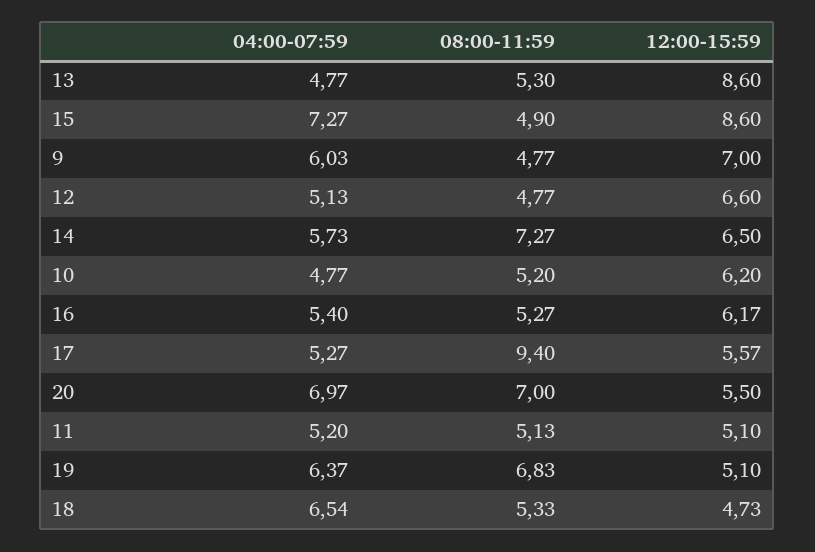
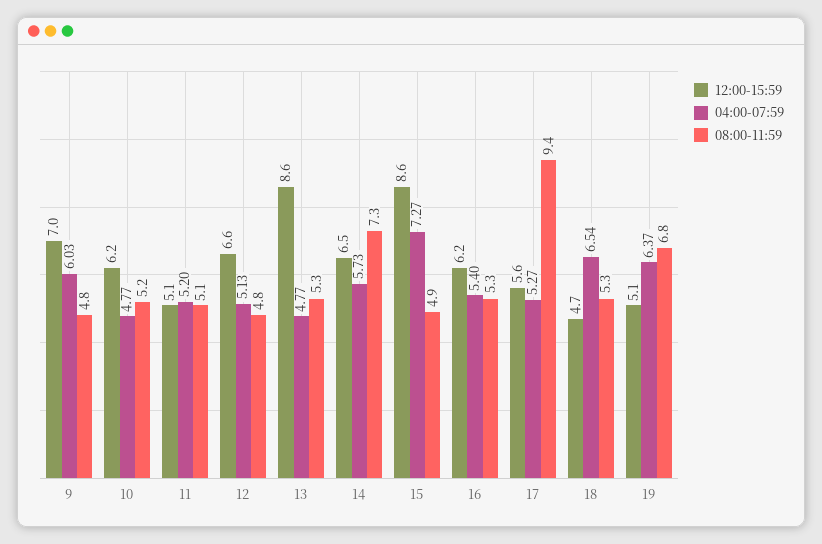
04:00-07:59, 20: 6.97 -> none
08:00-11:59, 20: 7 -> none
12:00-15:59, 20: 5.5 -> none

